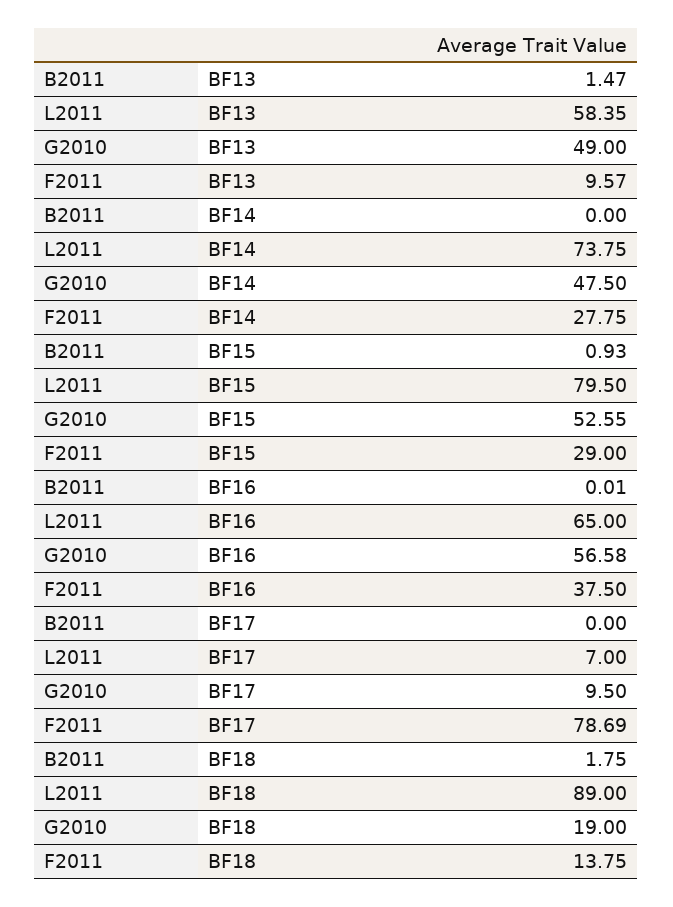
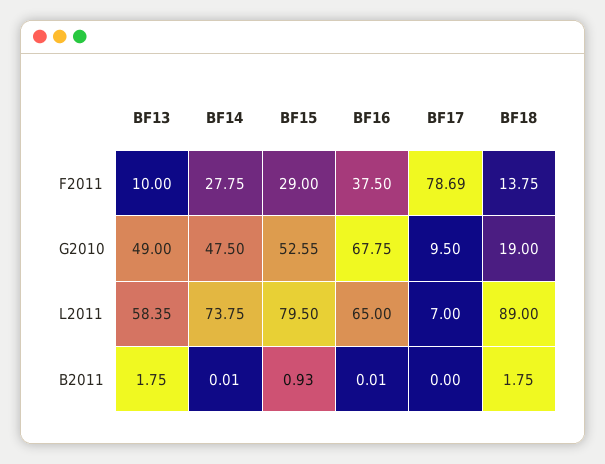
B2011, BF13: 1.47 -> 1.75
F2011, BF13: 9.57 -> 10
B2011, BF14: 0 -> 0.01
G2010, BF16: 56.58 -> 67.75

